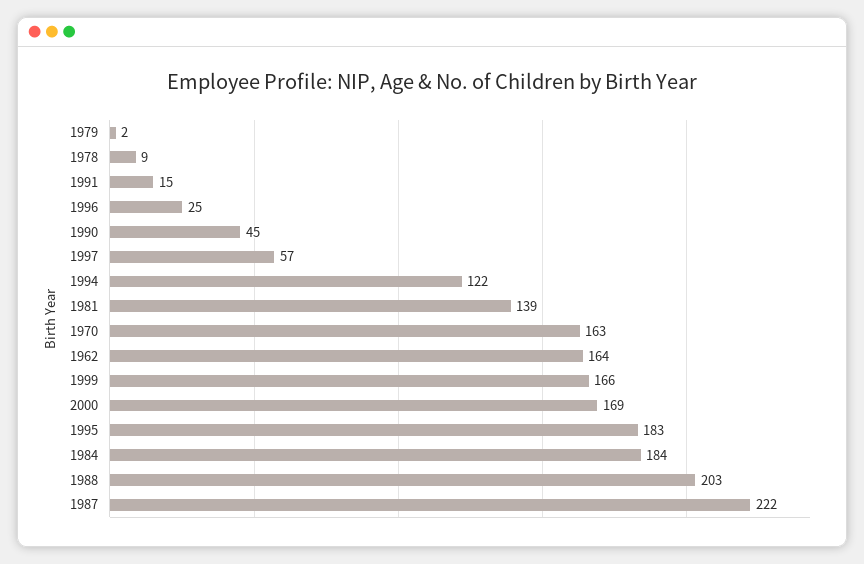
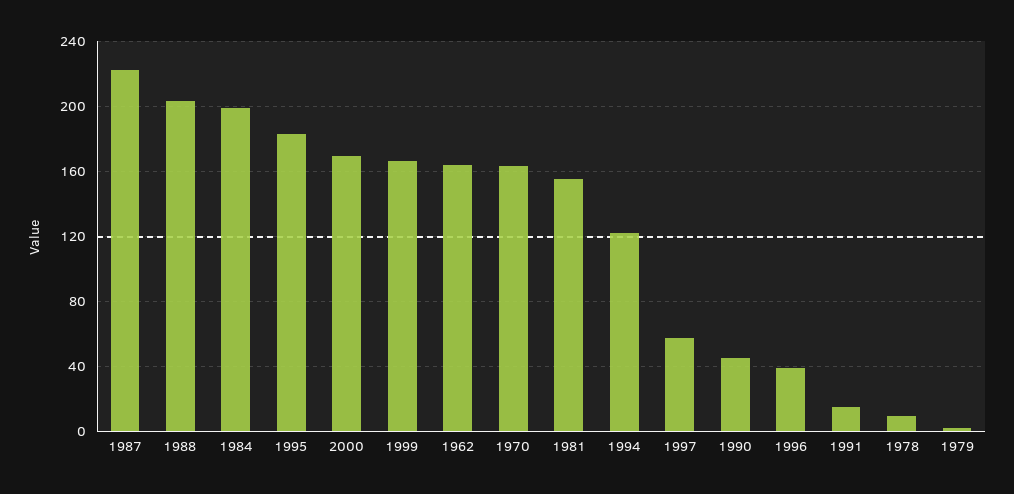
1996: 25 -> 40
1981: 139 -> 155
1984: 184 -> 200

